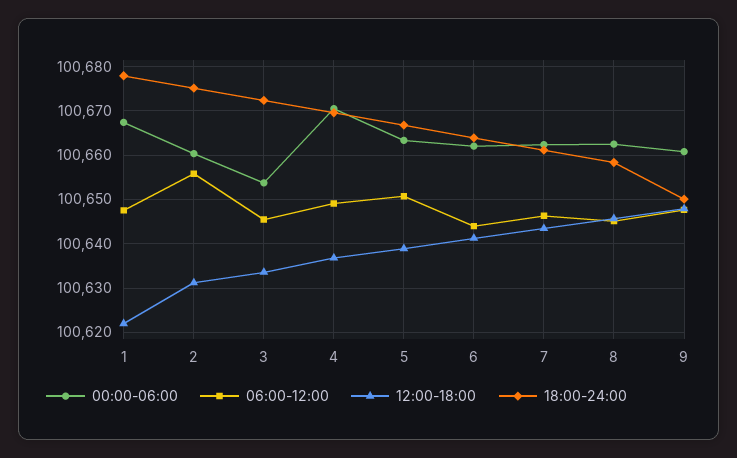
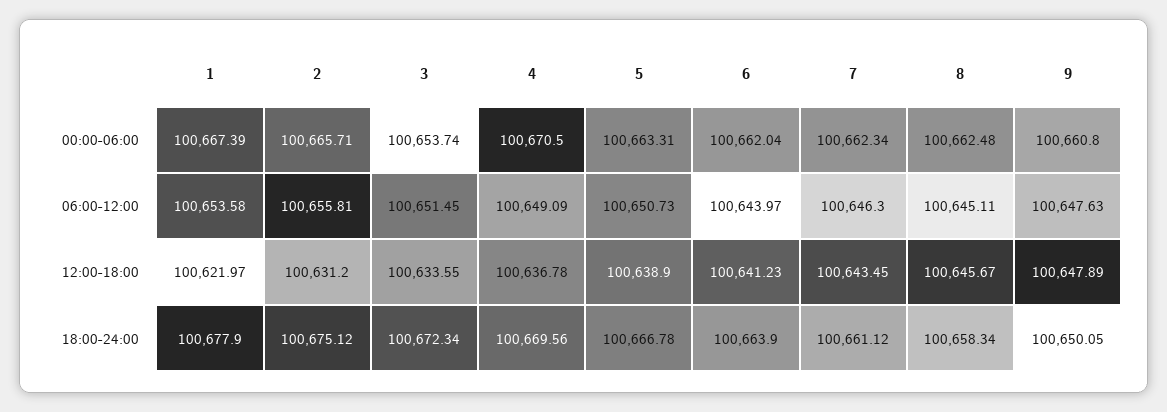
06:00-12:00, 1: 100648 -> 100653.58
00:00-06:00, 2: 100660 -> 100665.71
06:00-12:00, 3: 100646 -> 100651.45

